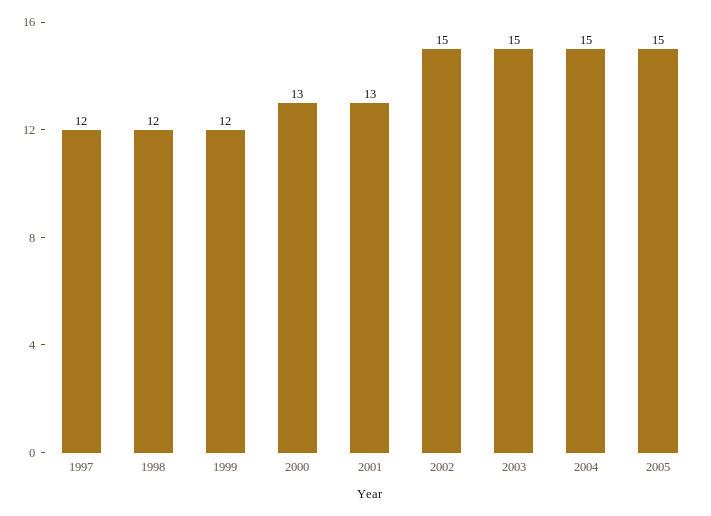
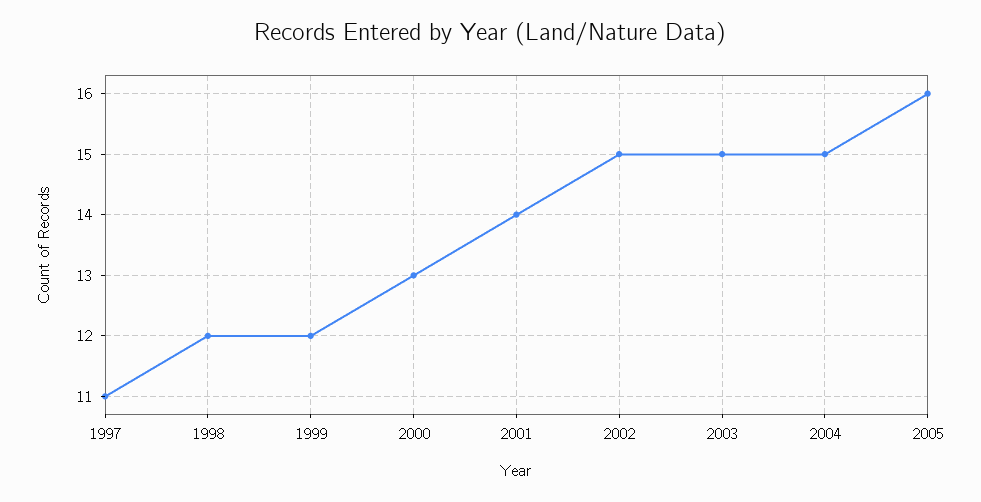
1997: 12 -> 11
2001: 13 -> 14
2005: 15 -> 16

